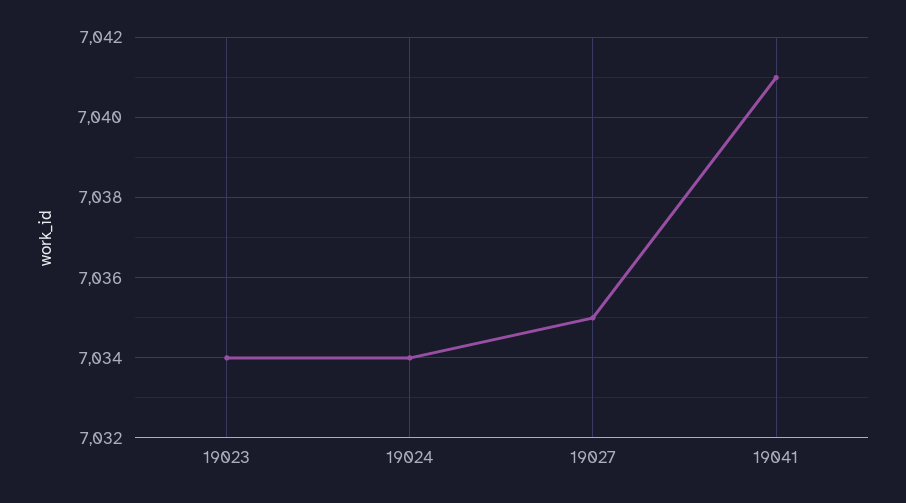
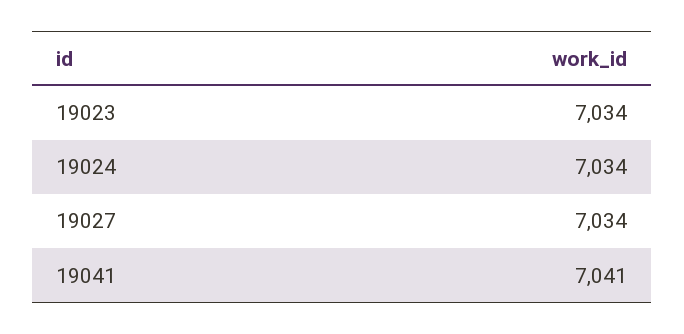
19027: 7035 -> 7034

